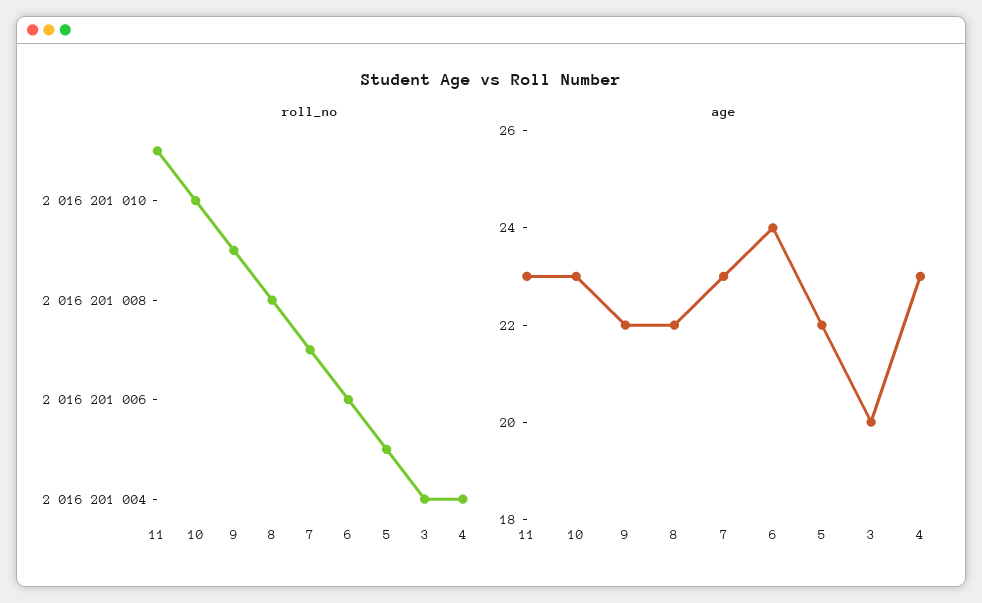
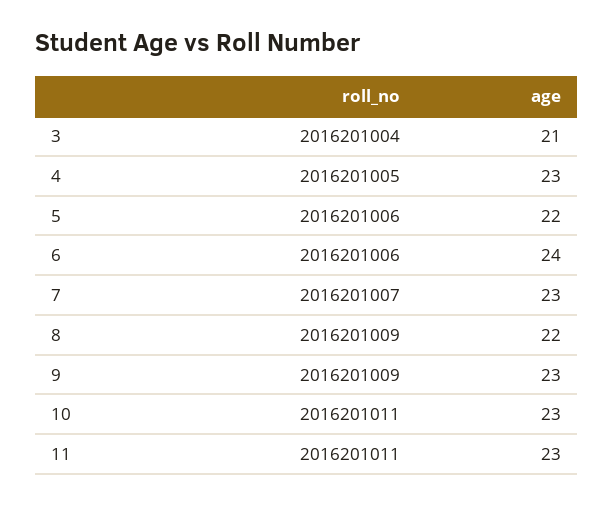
roll_no, 10: 2016201010 -> 2016201011
roll_no, 8: 2016201008 -> 2016201009
roll_no, 5: 2016201005 -> 2016201006
roll_no, 4: 2016201004 -> 2016201005
age, 9: 22 -> 23
age, 3: 20 -> 21

